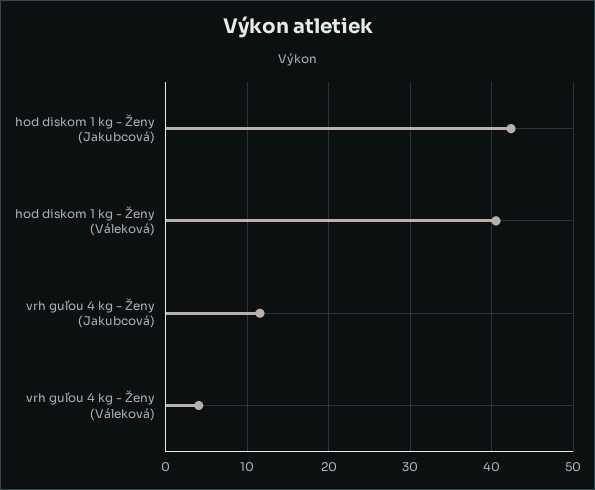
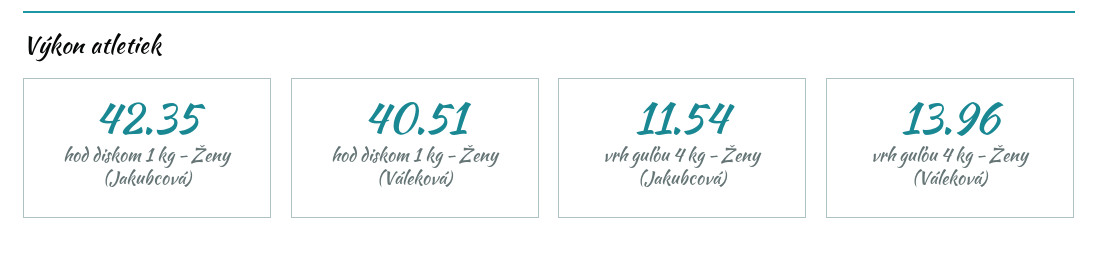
vrh guľou 4 kg - Ženy (Váleková): 4 -> 13.96

